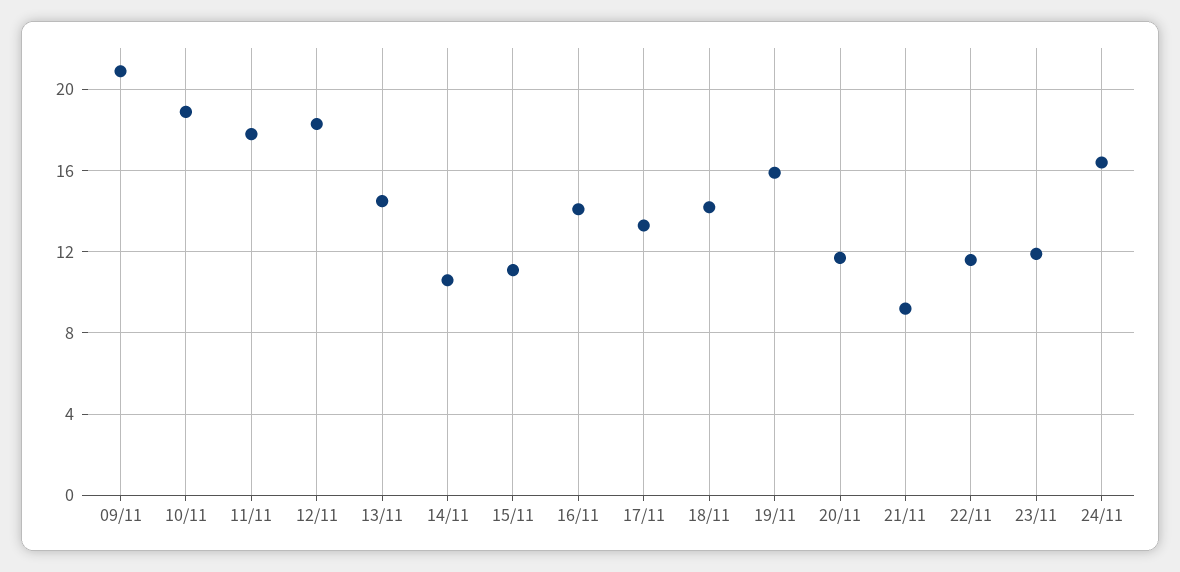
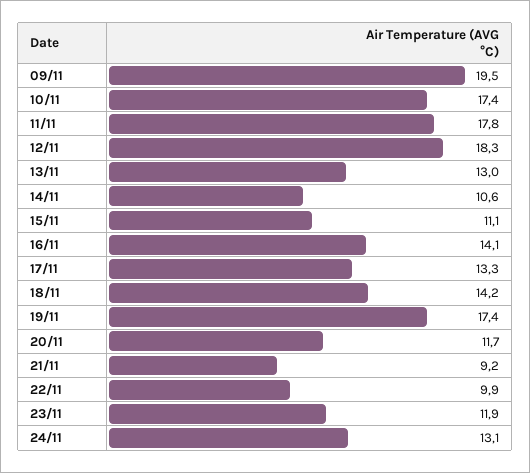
09/11: 21 -> 19.5
10/11: 19 -> 17.4
13/11: 14.5 -> 13
19/11: 16 -> 17.4
22/11: 11.5 -> 9.9
24/11: 16.5 -> 13.1

